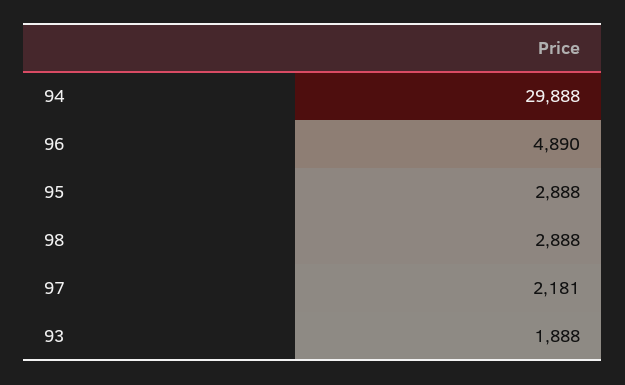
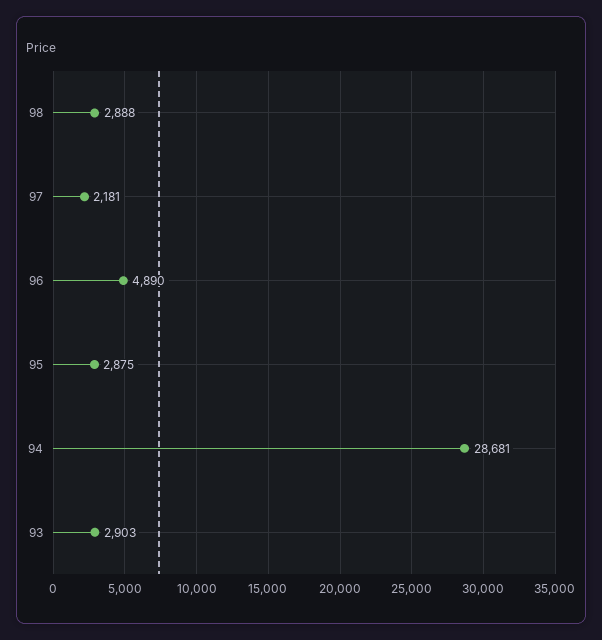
94: 29888 -> 28681
95: 2888 -> 2875
93: 1888 -> 2903

